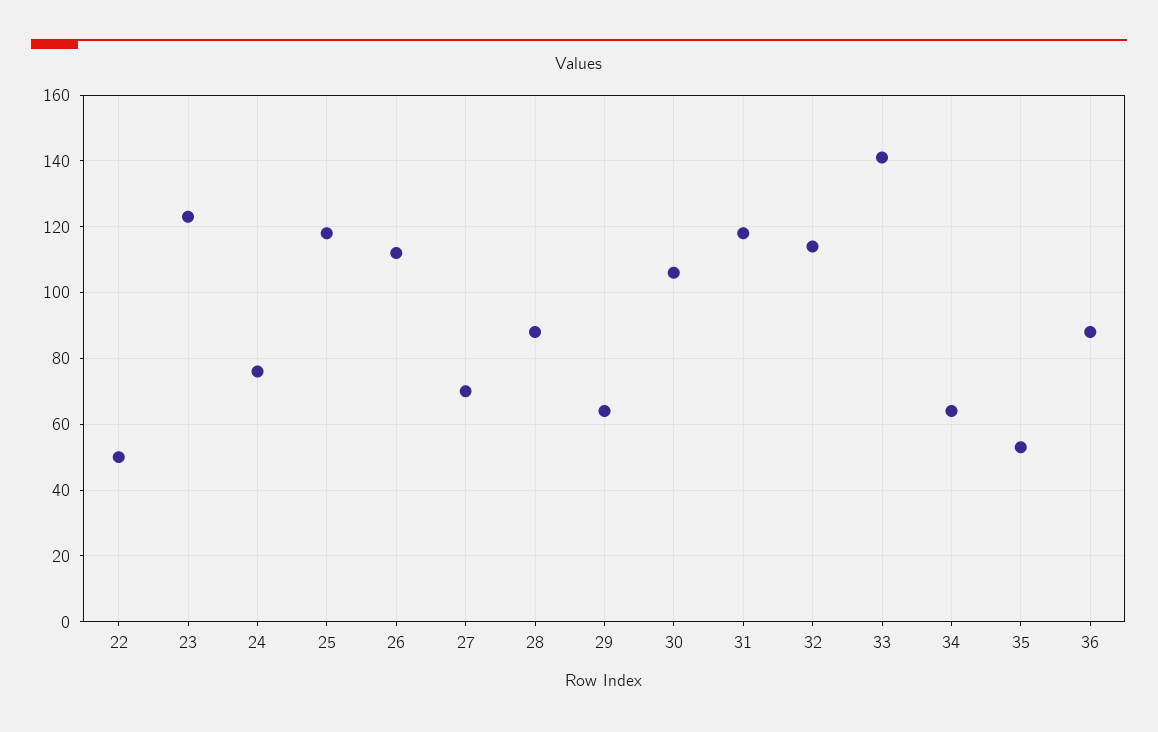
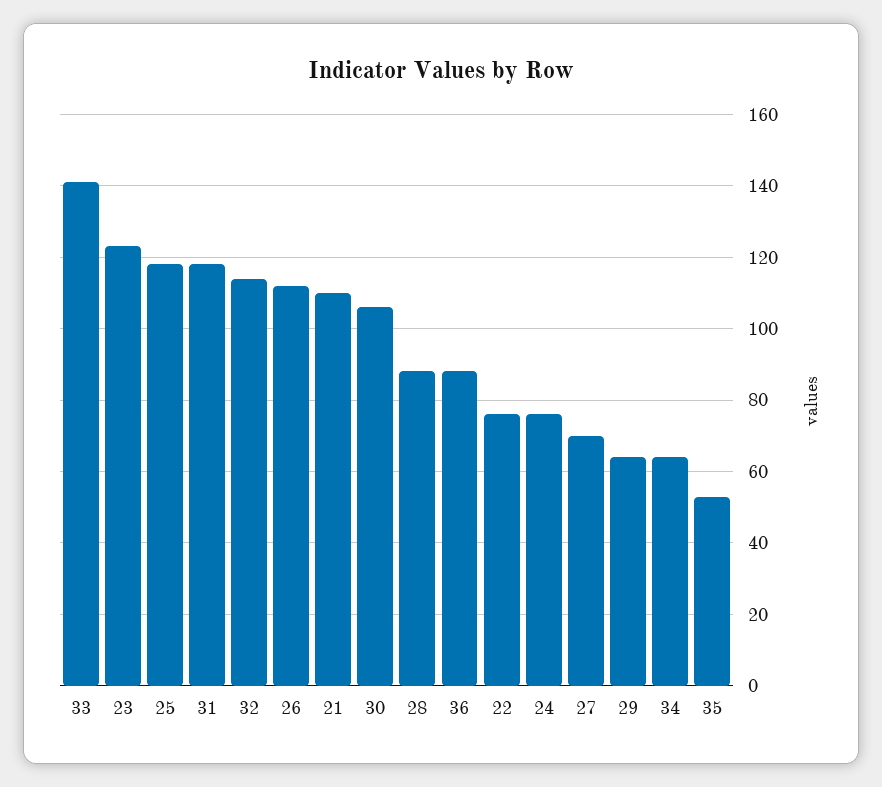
22: 50 -> 75
21: none -> 110

